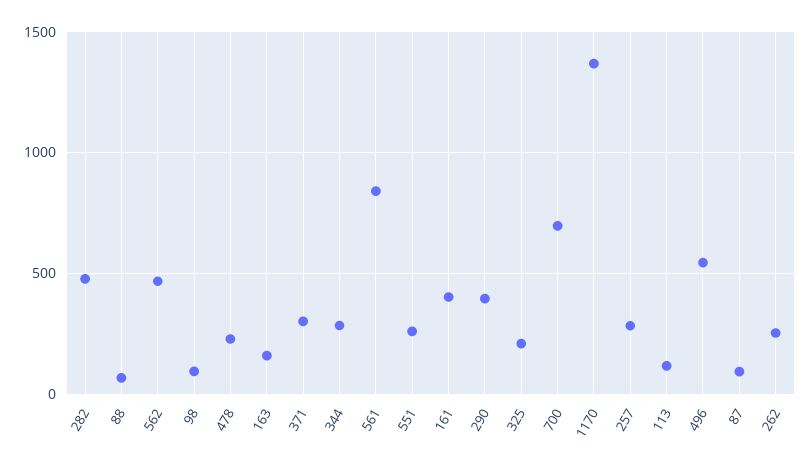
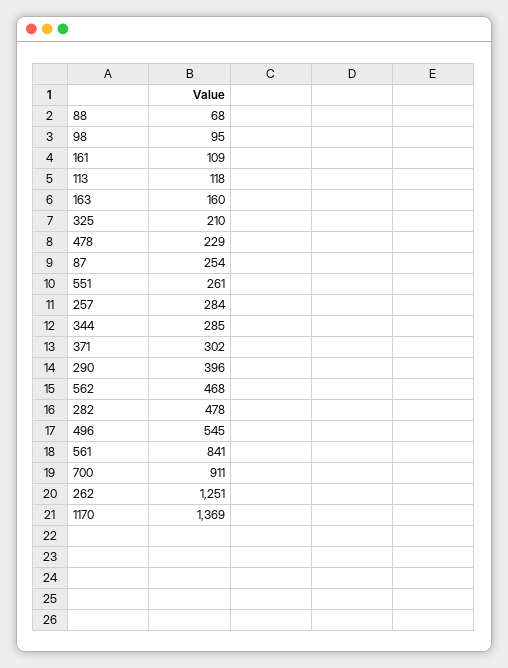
161: 400 -> 109
700: 700 -> 911
87: 100 -> 254
262: 250 -> 1251

